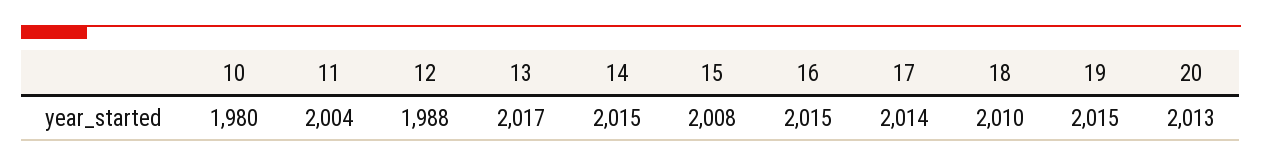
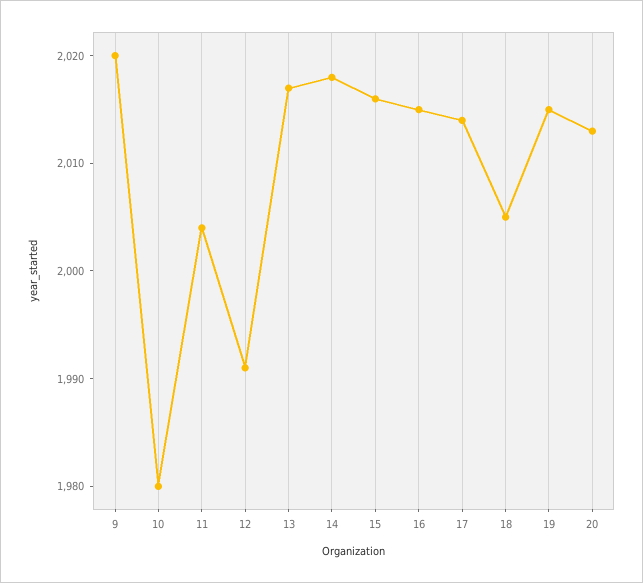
12: 1988 -> 1991
14: 2015 -> 2018
15: 2008 -> 2016
18: 2010 -> 2005
9: none -> 2020

